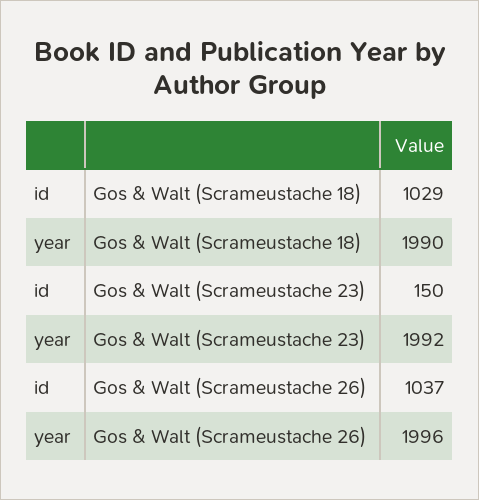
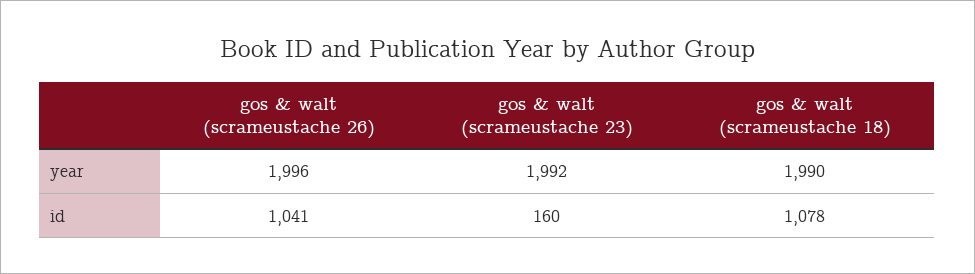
id, Gos & Walt (Scrameustache 18): 1029 -> 1078
id, Gos & Walt (Scrameustache 23): 150 -> 160
id, Gos & Walt (Scrameustache 26): 1037 -> 1041

